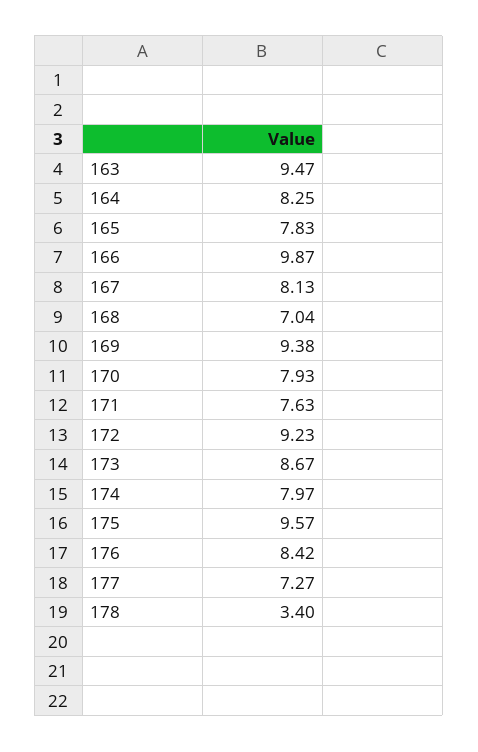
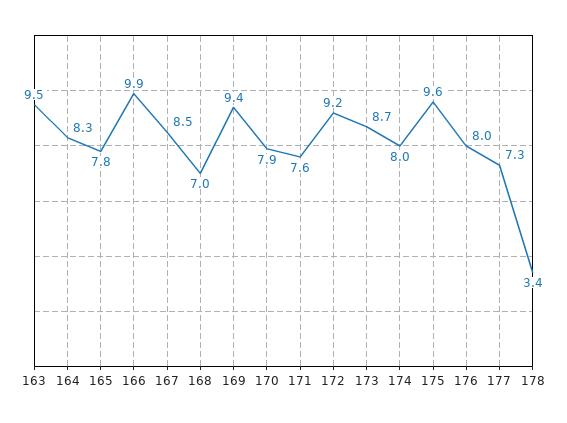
167: 8.13 -> 8.5
176: 8.42 -> 8

